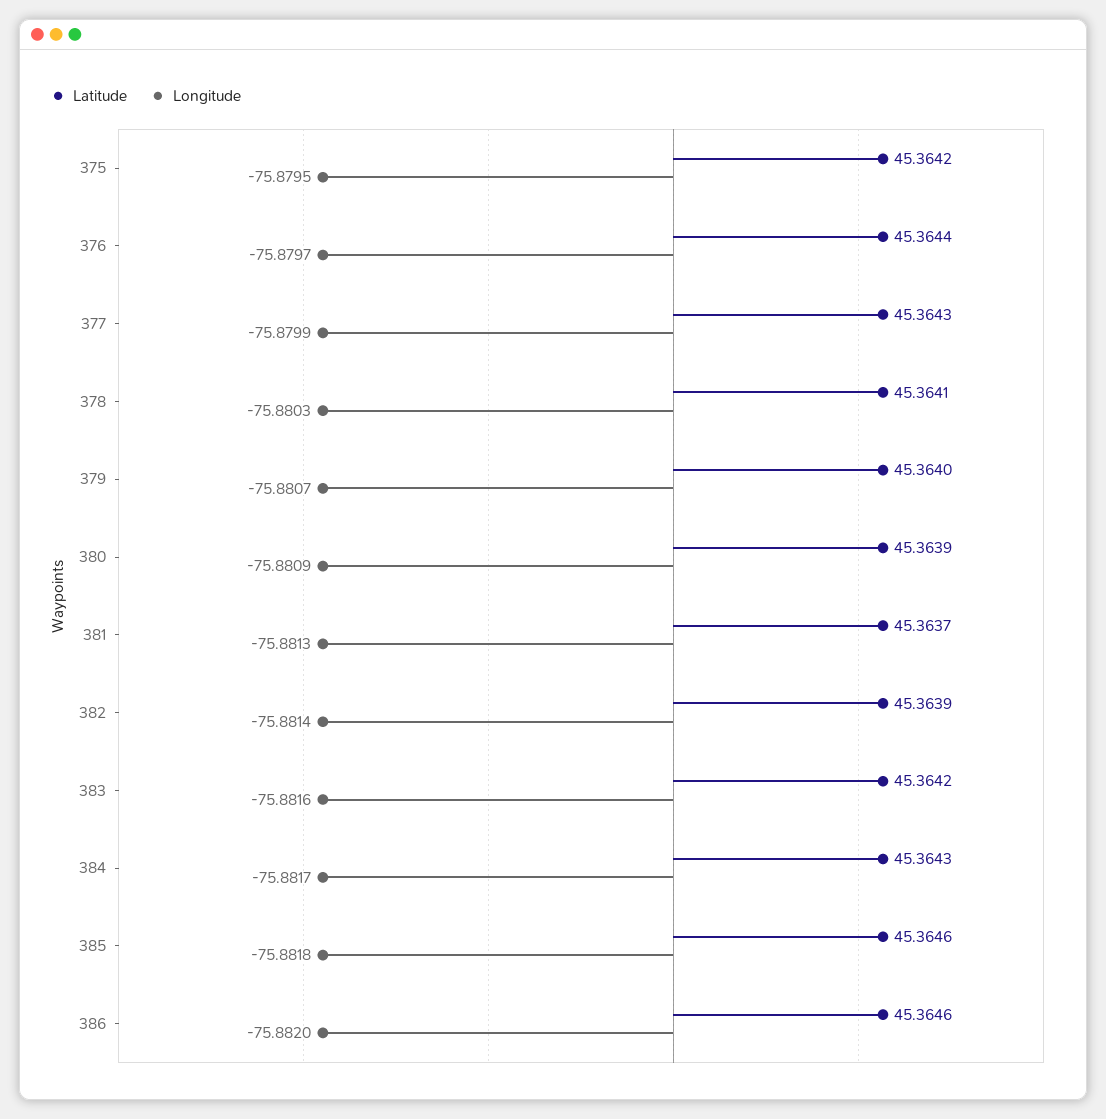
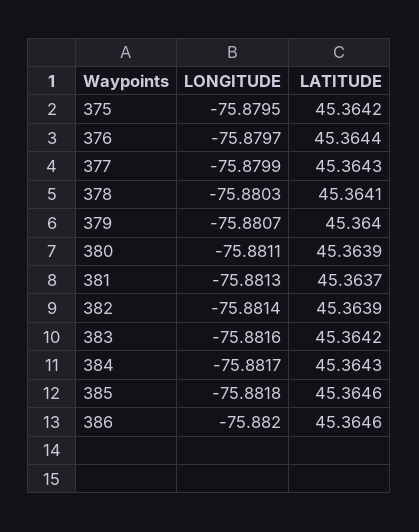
Longitude, 380: -75.8809 -> -75.8811

